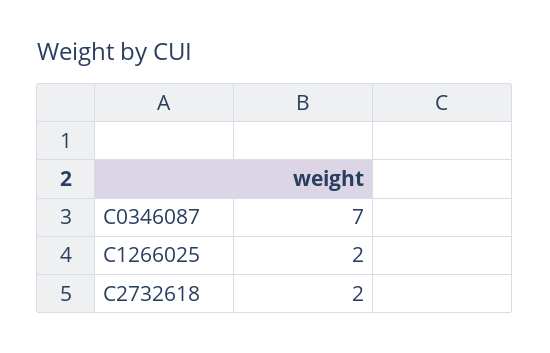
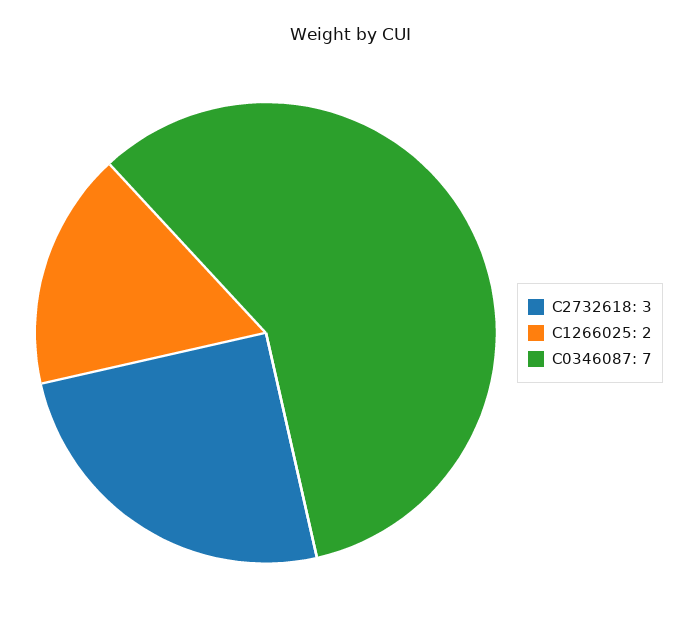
C2732618: 2 -> 3

